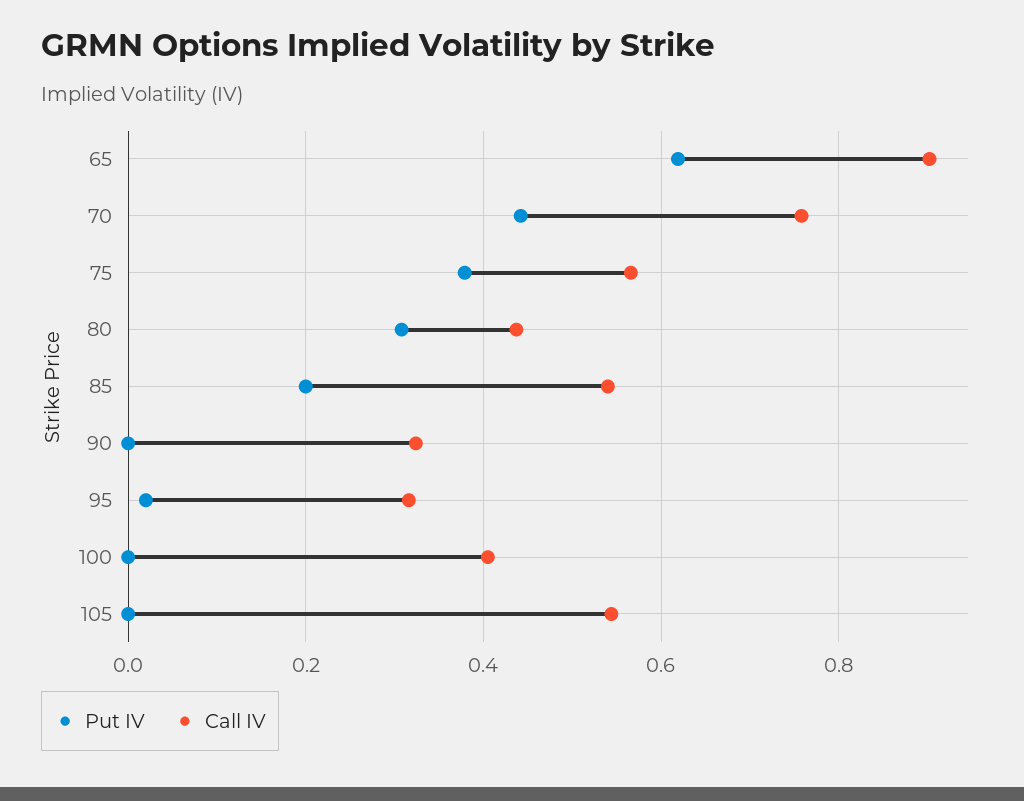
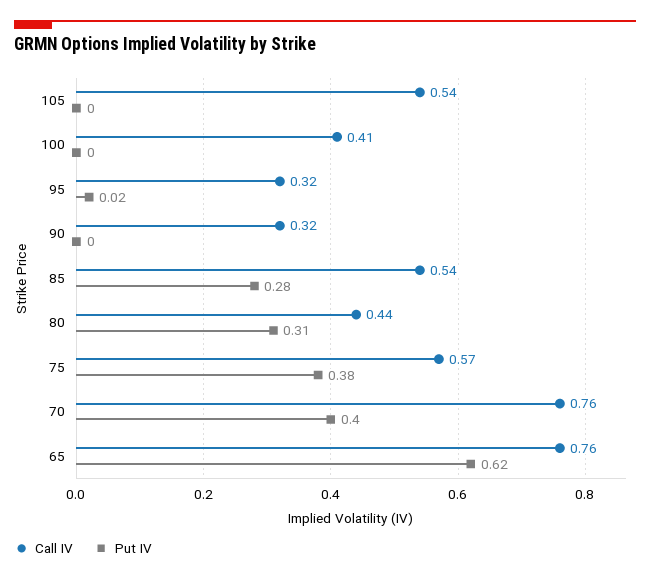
Call IV, 65: 0.9 -> 0.76
Put IV, 70: 0.44 -> 0.4
Put IV, 85: 0.2 -> 0.28

